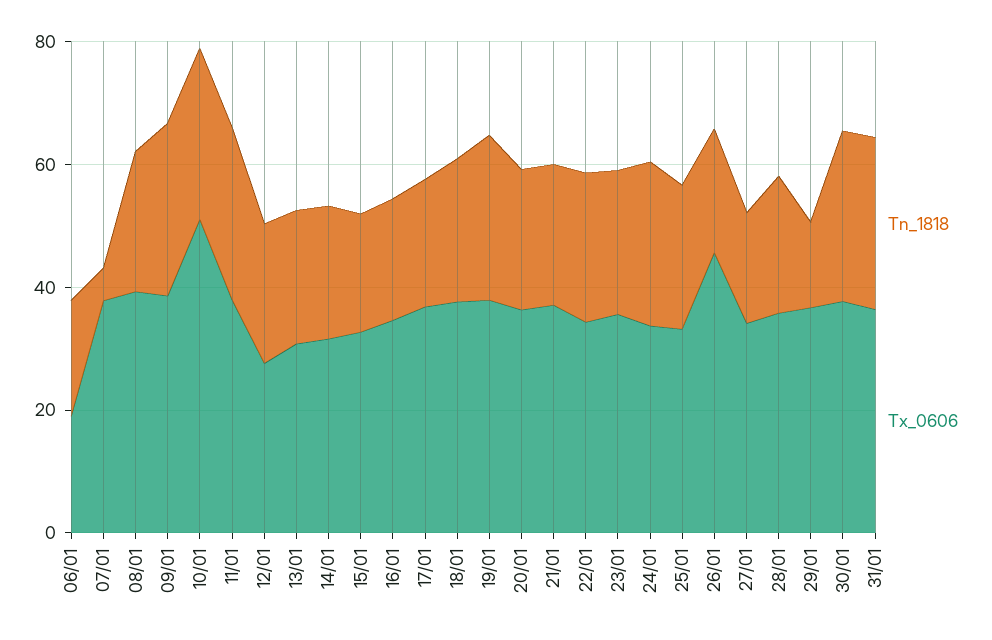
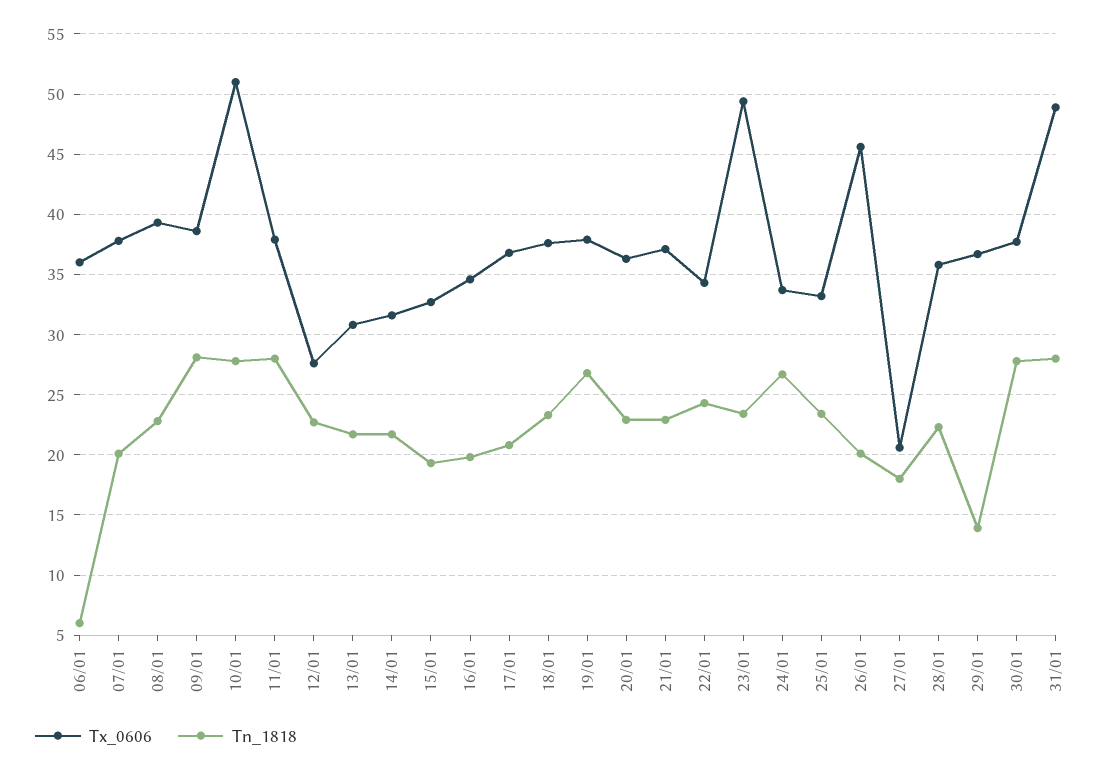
Tn_1818, 06/01: 20 -> 6
Tx_0606, 06/01: 20 -> 36
Tn_1818, 07/01: 5 -> 20
Tx_0606, 23/01: 35 -> 49.5
Tx_0606, 27/01: 35 -> 20.5
Tx_0606, 31/01: 35 -> 49

